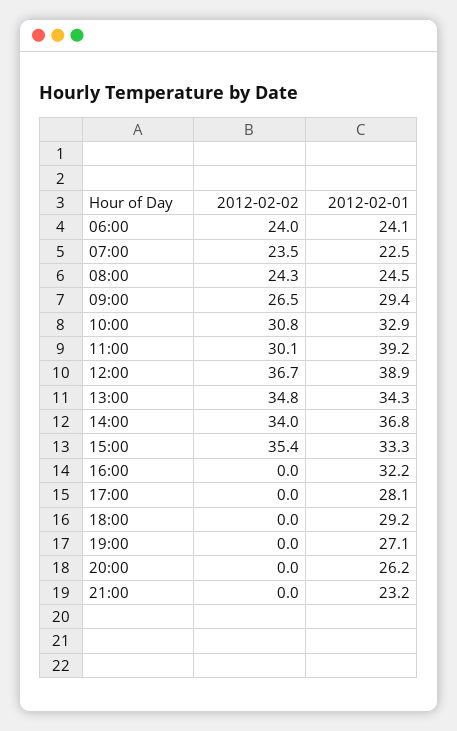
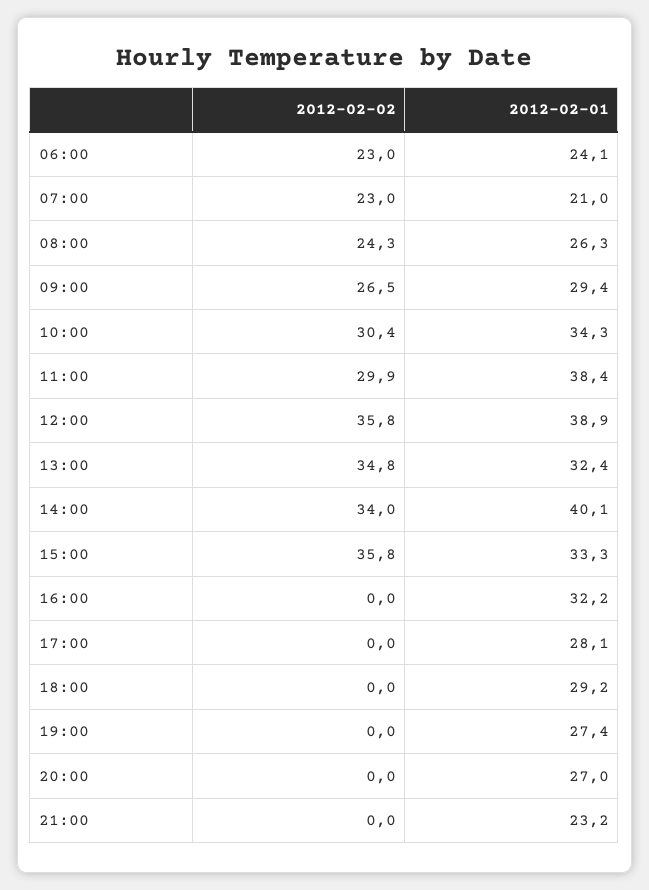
2012-02-02, 06:00: 24 -> 23
2012-02-02, 07:00: 23.5 -> 23
2012-02-01, 07:00: 22.5 -> 21
2012-02-01, 08:00: 24.5 -> 26.3
2012-02-02, 10:00: 30.8 -> 30.4
2012-02-01, 10:00: 32.9 -> 34.3
2012-02-02, 11:00: 30.1 -> 29.9
2012-02-01, 11:00: 39.2 -> 38.4
2012-02-02, 12:00: 36.7 -> 35.8
2012-02-01, 13:00: 34.3 -> 32.4
2012-02-01, 14:00: 36.8 -> 40.1
2012-02-02, 15:00: 35.4 -> 35.8
2012-02-01, 19:00: 27.1 -> 27.4
2012-02-01, 20:00: 26.2 -> 27

